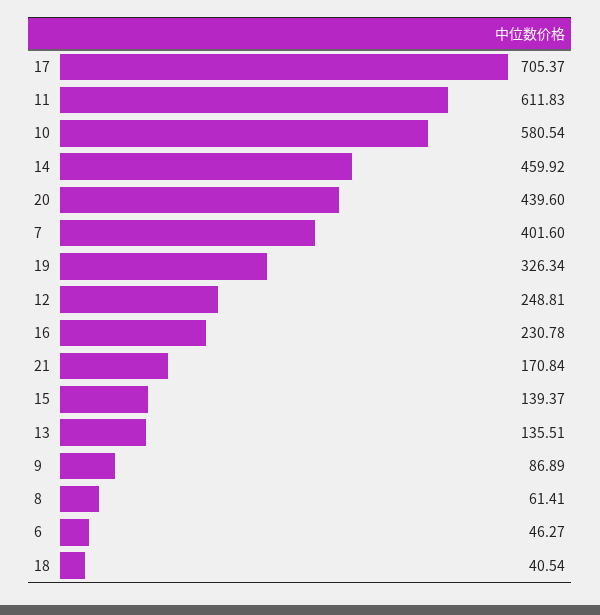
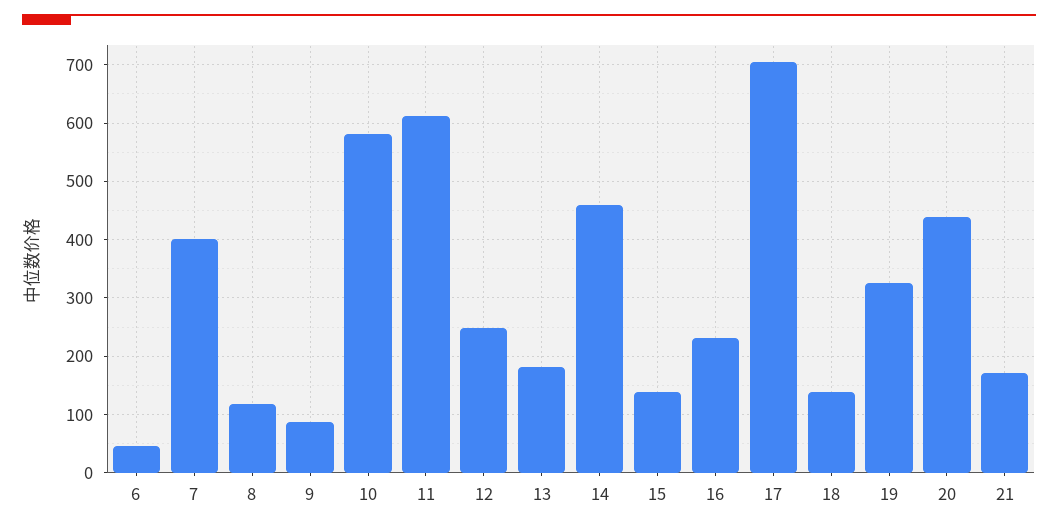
13: 135.51 -> 180
8: 61.41 -> 120
18: 40.54 -> 140

